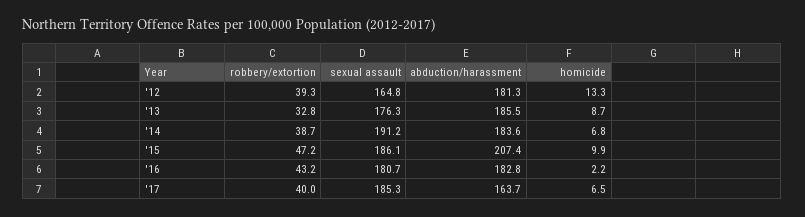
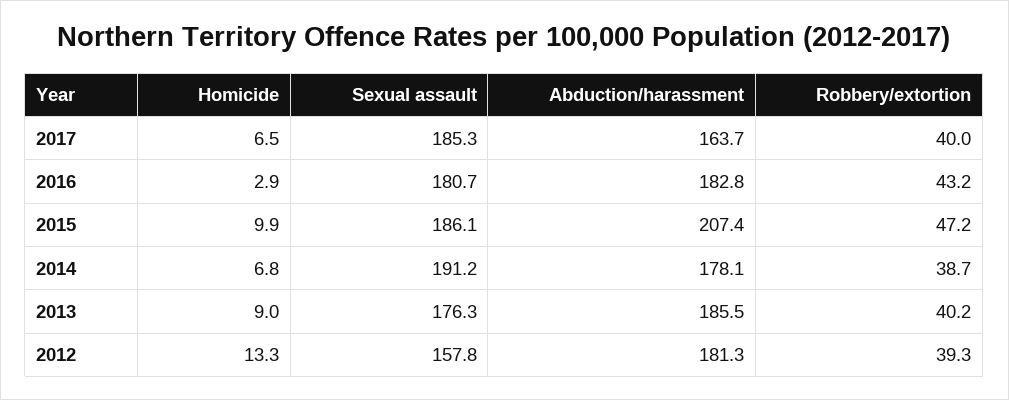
sexual assault, '12: 164.8 -> 157.8
robbery/extortion, '13: 32.8 -> 40.2
homicide, '13: 8.7 -> 9
abduction/harassment, '14: 183.6 -> 178.1
homicide, '16: 2.2 -> 2.9

